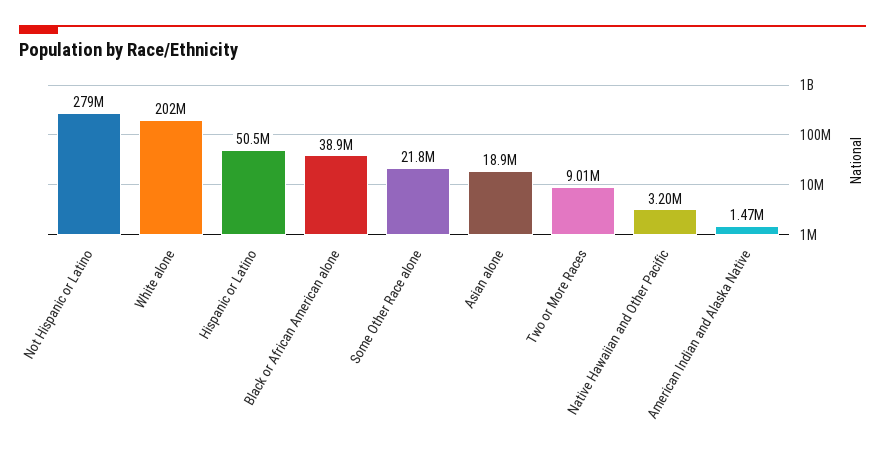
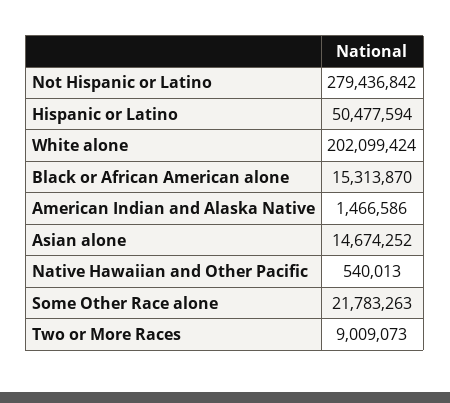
Black or African American alone: 38900000 -> 15313870
Asian alone: 18900000 -> 14674252
Native Hawaiian and Other Pacific: 3200000 -> 540013

